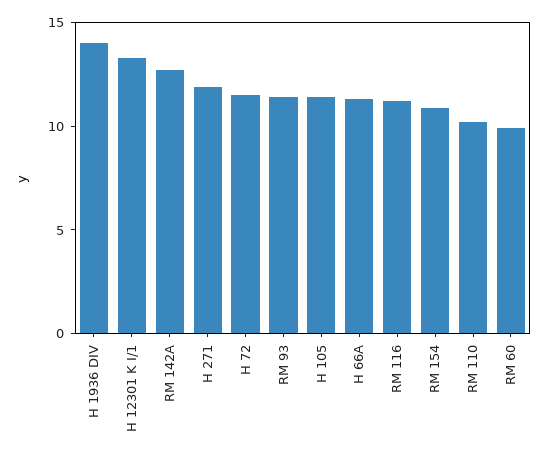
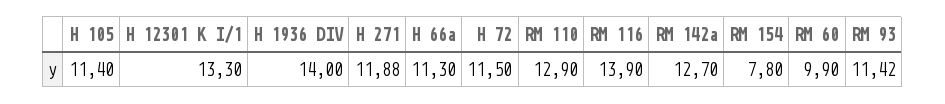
RM 116: 11 -> 13.9
RM 154: 11 -> 7.8
RM 110: 10 -> 12.9

